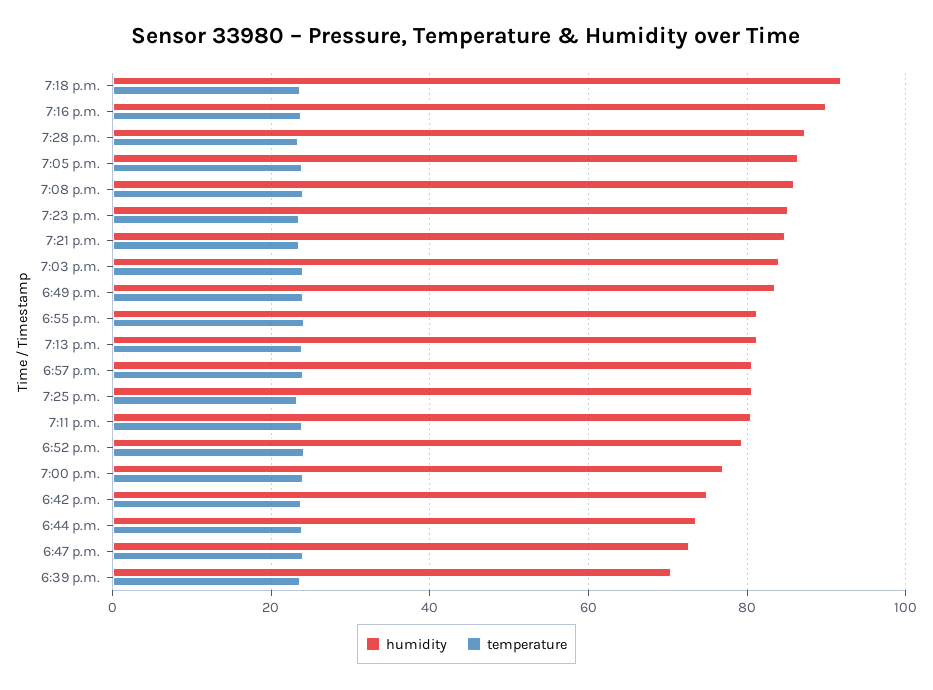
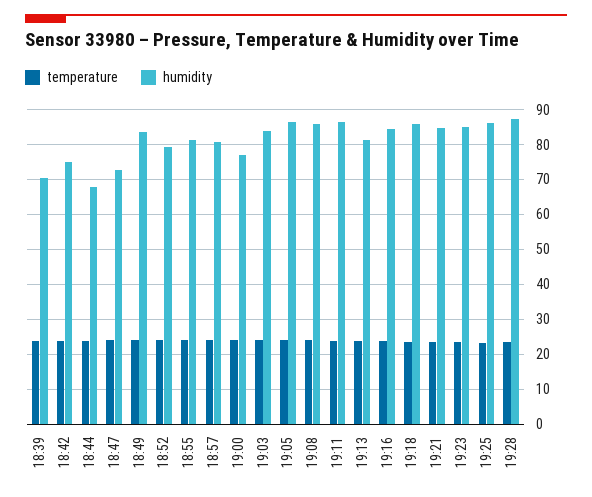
humidity, 7:18 p.m.: 92 -> 86
humidity, 7:16 p.m.: 90 -> 84
humidity, 7:25 p.m.: 80 -> 86
humidity, 7:11 p.m.: 80 -> 86
humidity, 6:44 p.m.: 74 -> 68

